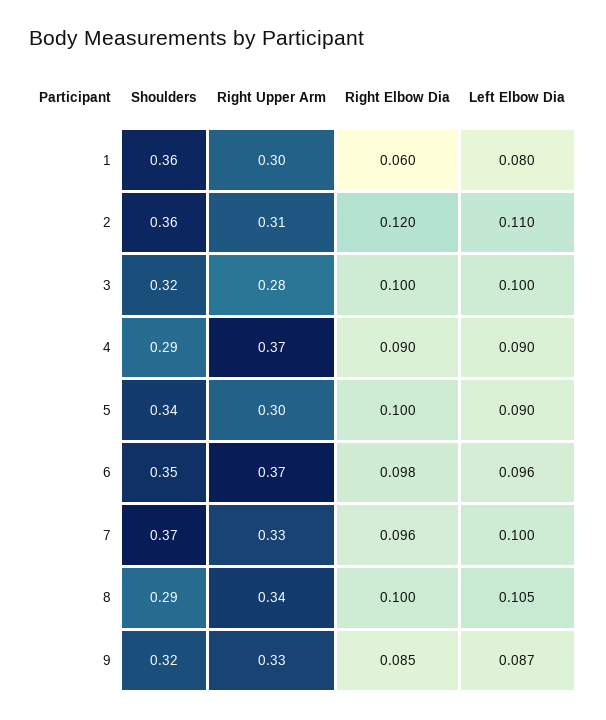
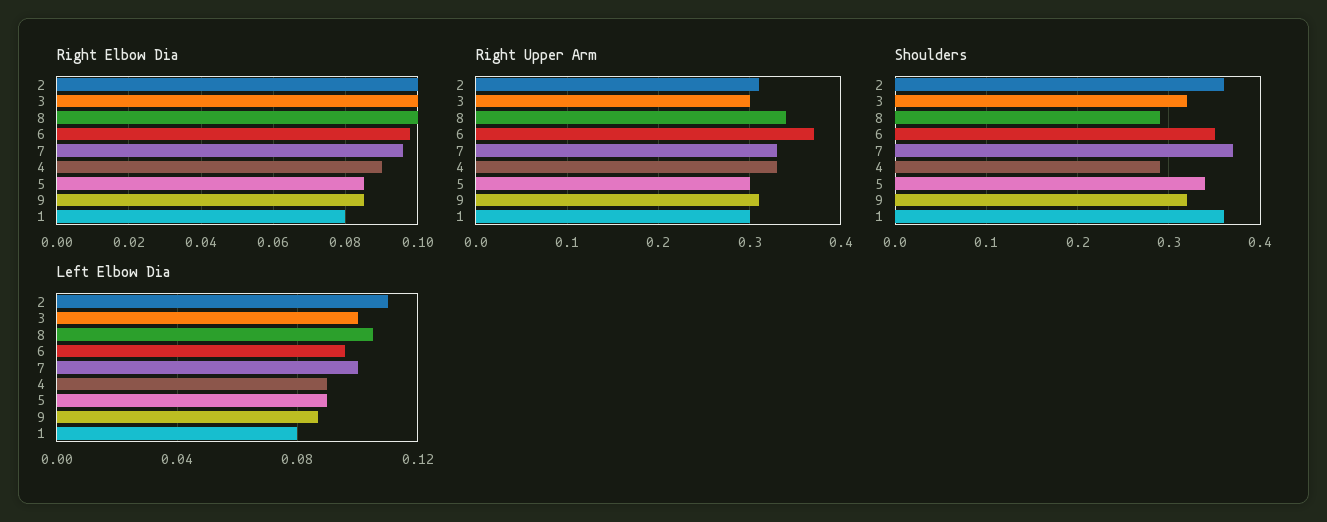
Right Elbow Dia, 1: 0.06 -> 0.08
Right Elbow Dia, 2: 0.12 -> 0.1
Right Upper Arm, 3: 0.28 -> 0.3
Right Upper Arm, 4: 0.37 -> 0.33
Right Elbow Dia, 5: 0.1 -> 0.085
Right Upper Arm, 9: 0.33 -> 0.31

